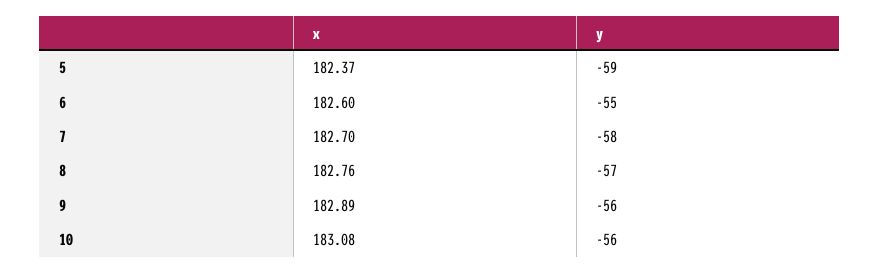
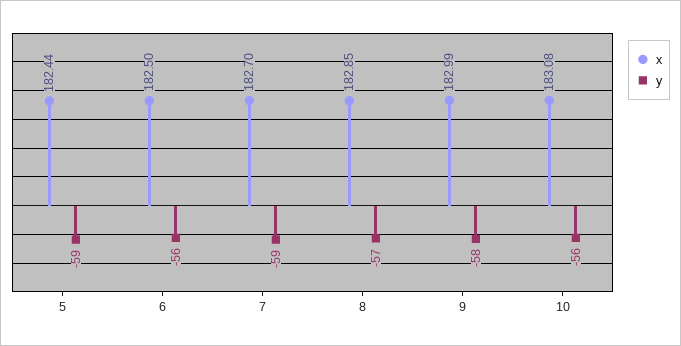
x, 5: 182.37 -> 182.44
x, 6: 182.6 -> 182.5
y, 6: -55 -> -56
y, 7: -58 -> -59
x, 8: 182.76 -> 182.85
x, 9: 182.89 -> 182.99
y, 9: -56 -> -58

